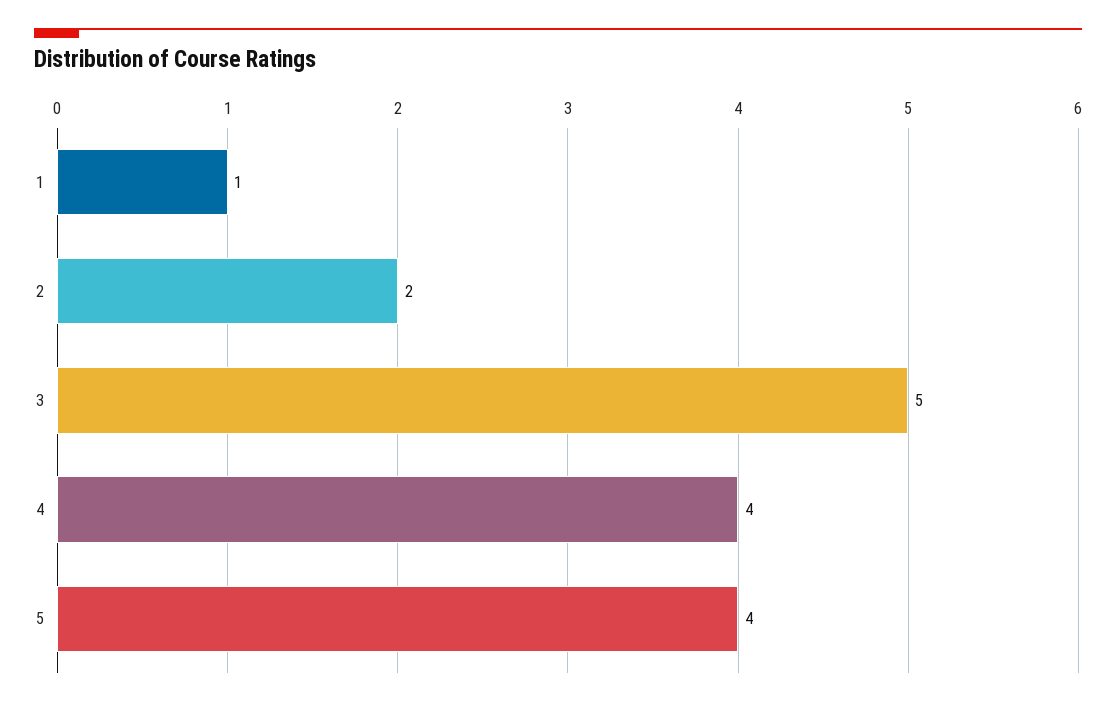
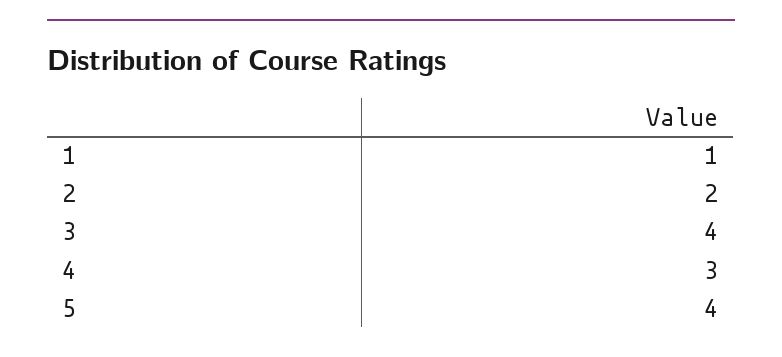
3: 5 -> 4
4: 4 -> 3

